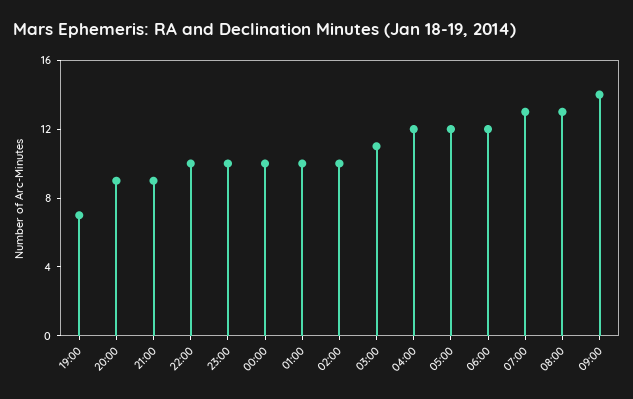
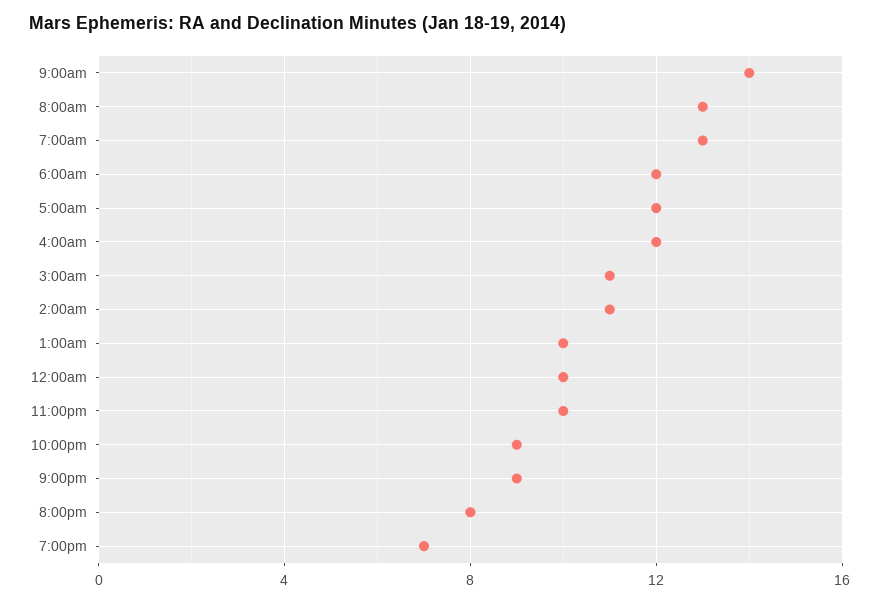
20:00: 9 -> 8
22:00: 10 -> 9
02:00: 10 -> 11

